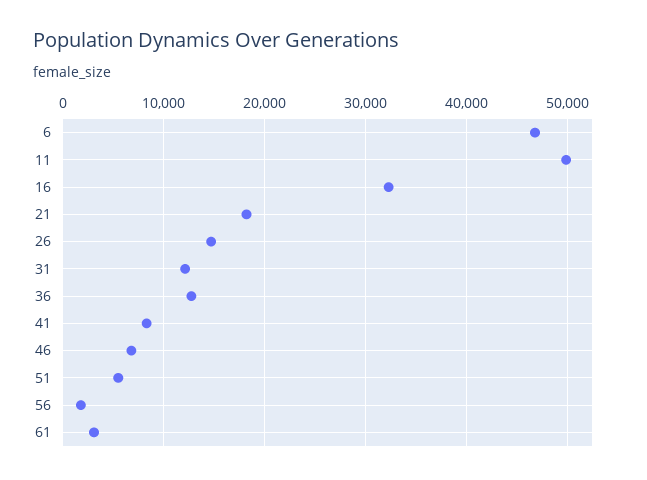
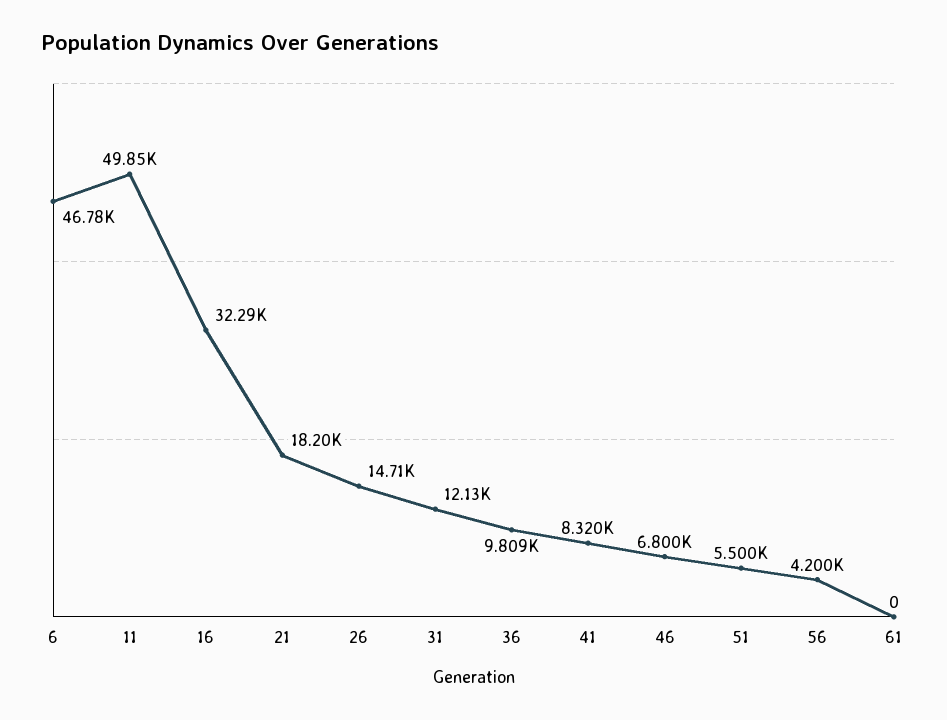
36: 13000 -> 9809
56: 2000 -> 4200
61: 3000 -> 0

